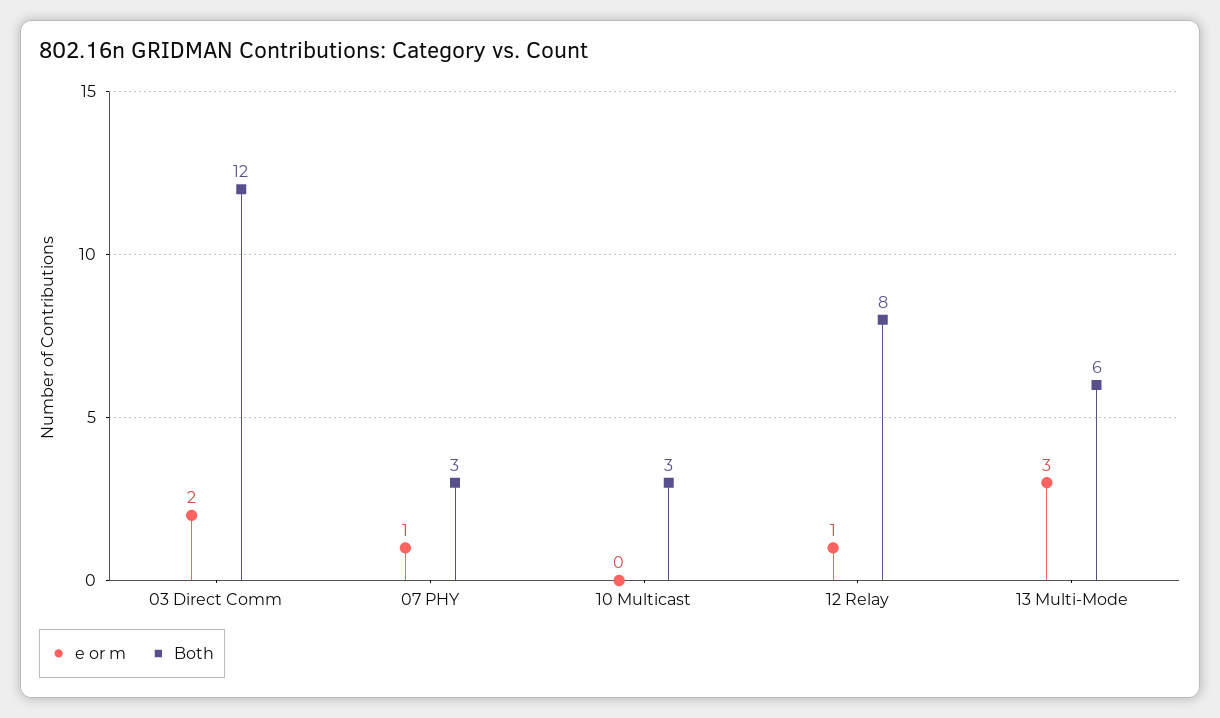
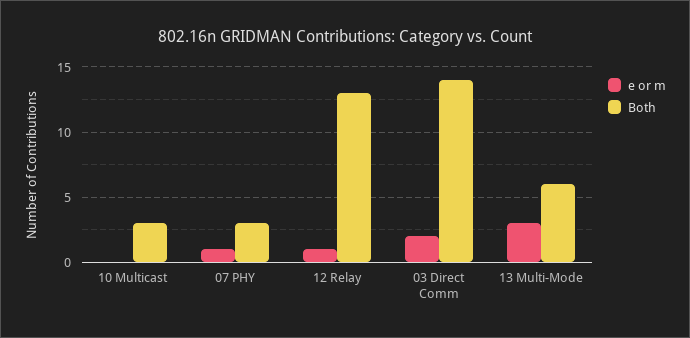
Both, 03 Direct Comm: 12 -> 14
Both, 12 Relay: 8 -> 13

